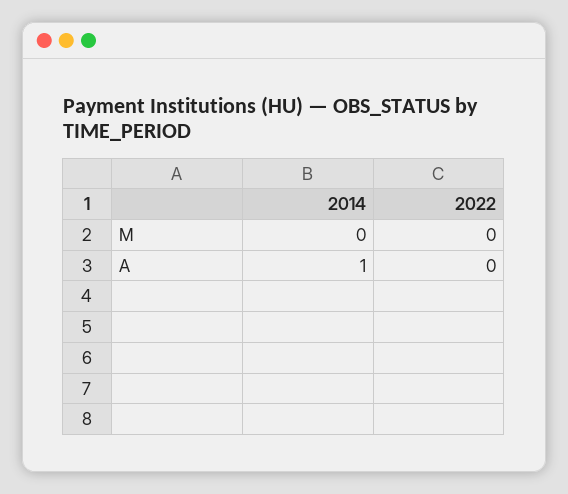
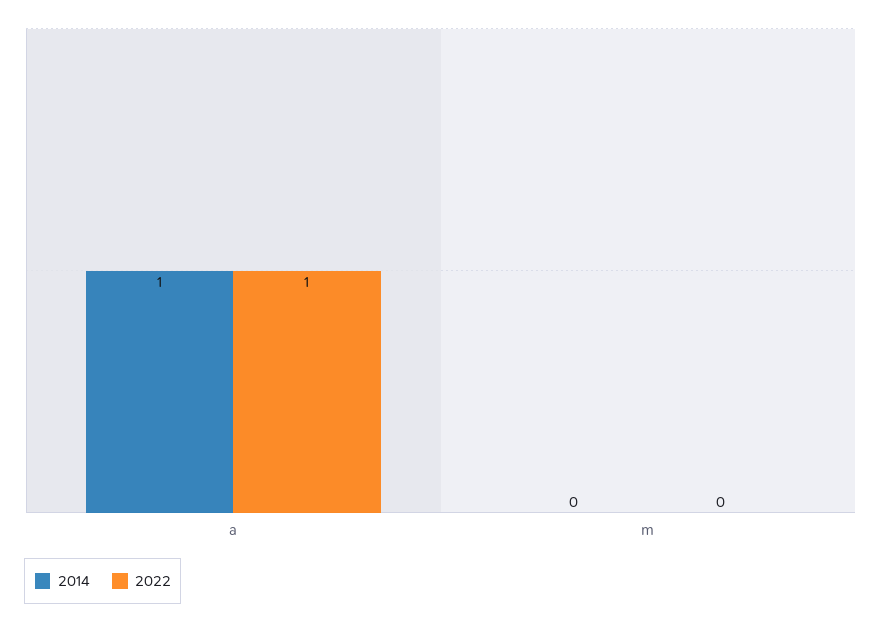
2022, A: 0 -> 1

